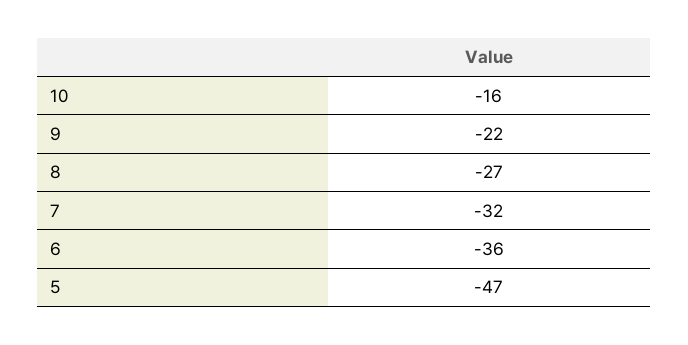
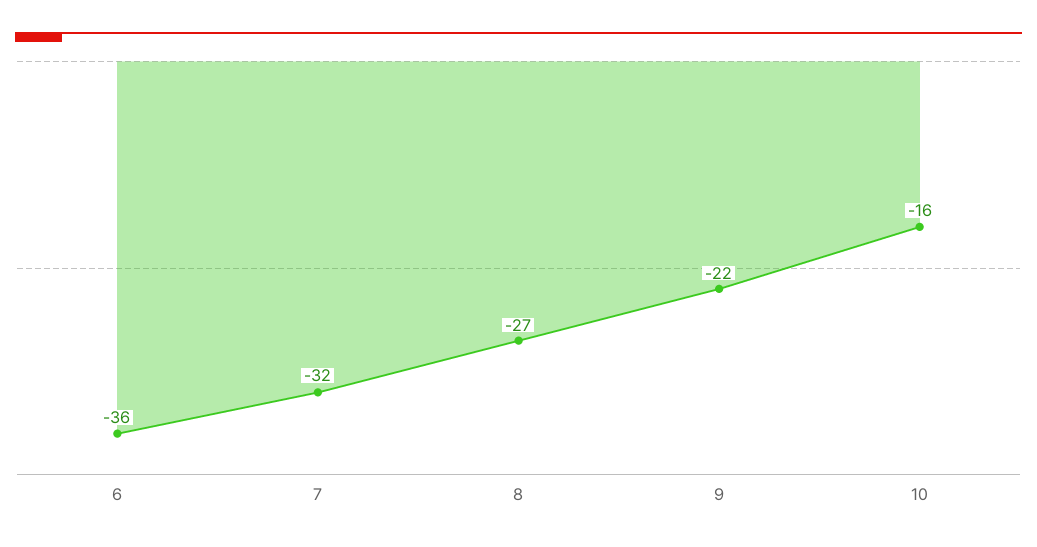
5: -47 -> none

